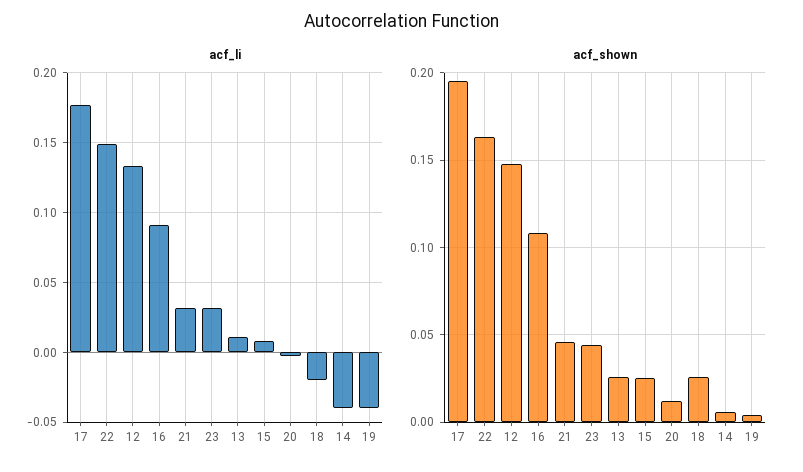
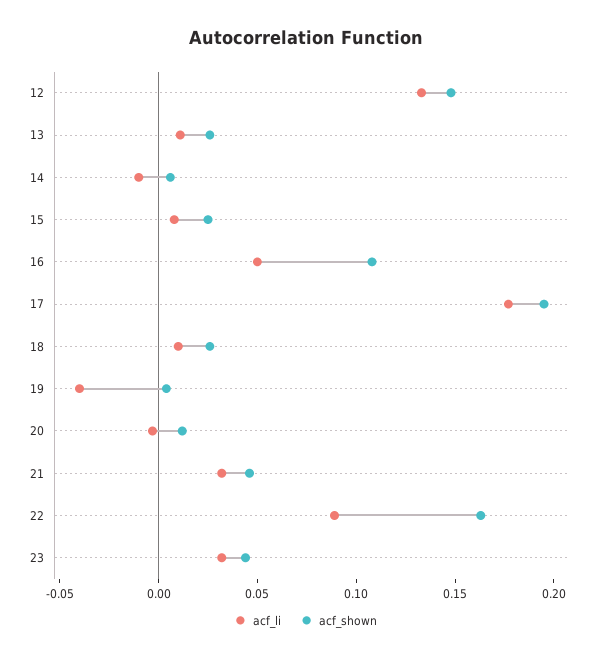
acf_li, 22: 0.15 -> 0.09
acf_li, 16: 0.09 -> 0.05
acf_li, 18: -0.02 -> 0.01
acf_li, 14: -0.04 -> -0.01

